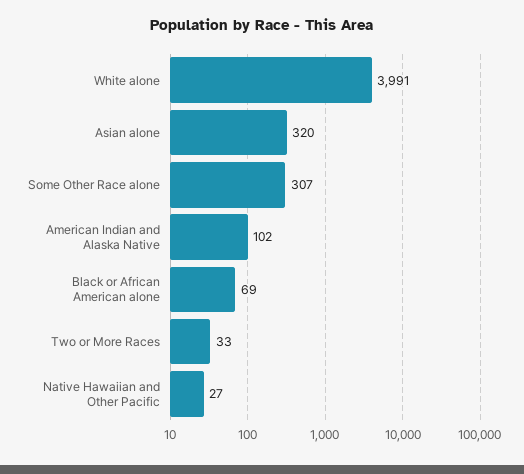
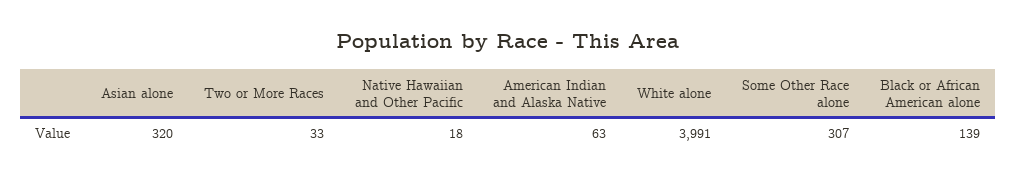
American Indian and Alaska Native: 102 -> 63
Black or African American alone: 69 -> 139
Native Hawaiian and Other Pacific: 27 -> 18

